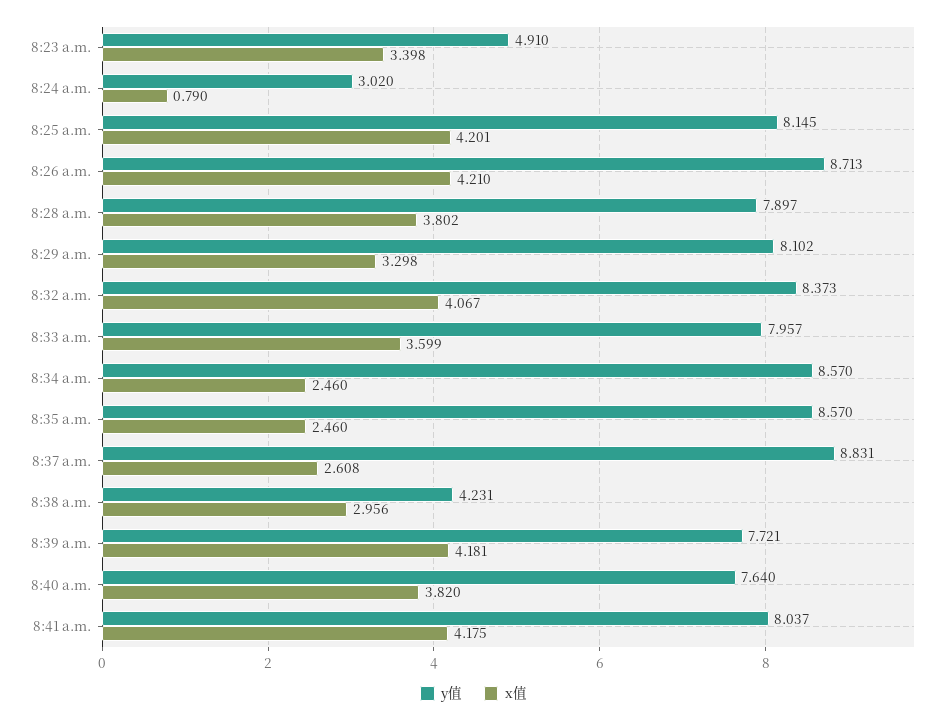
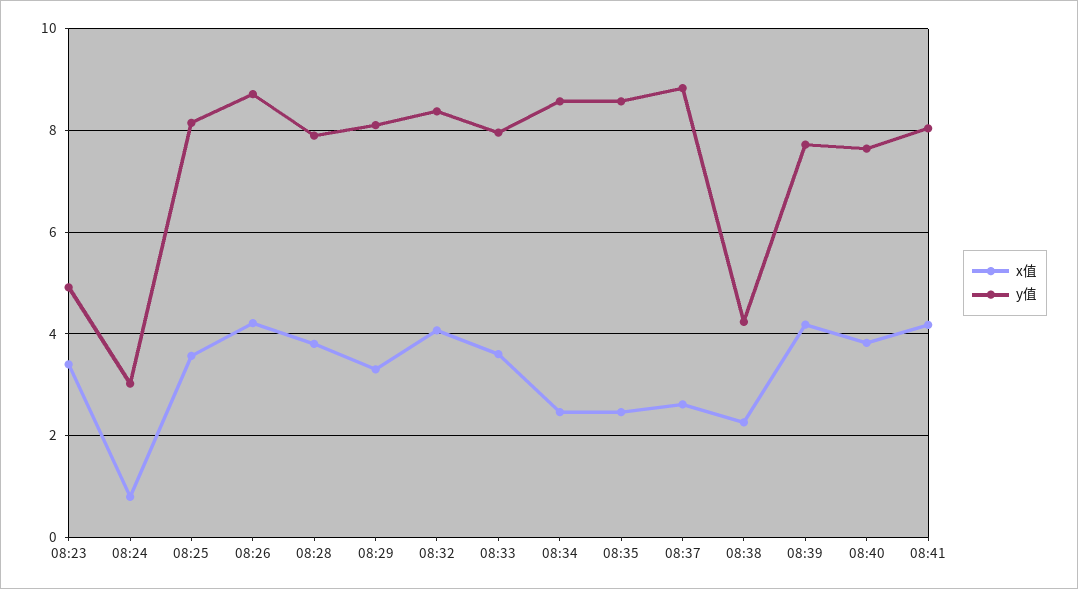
x值, 8:25 a.m.: 4.201 -> 3.6
x值, 8:38 a.m.: 2.956 -> 2.2

